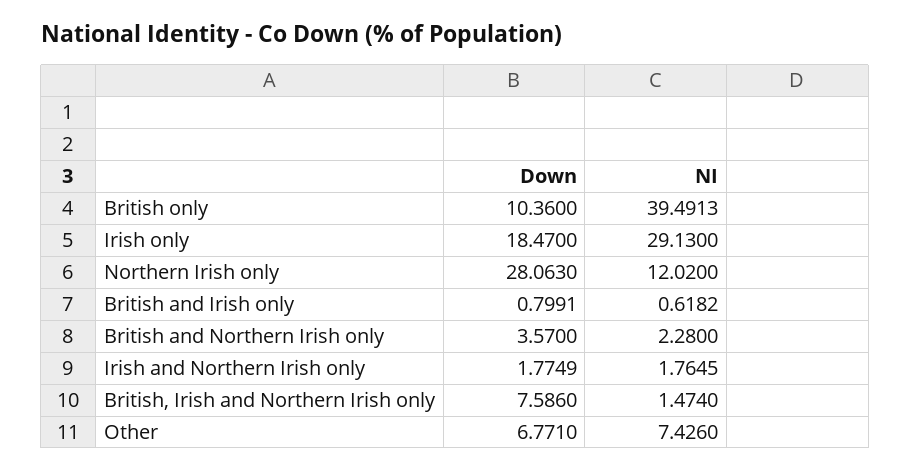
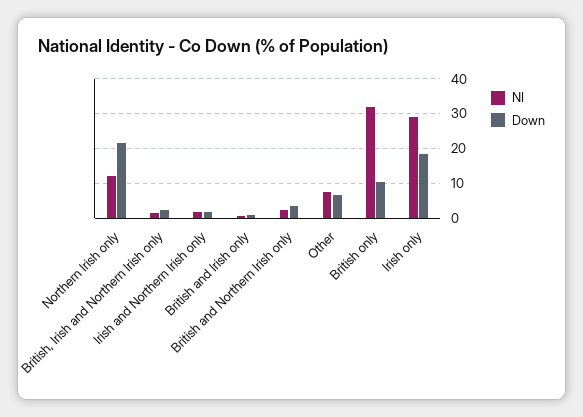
NI, British only: 39.4913 -> 32
Down, Northern Irish only: 28.063 -> 22
Down, British, Irish and Northern Irish only: 7.586 -> 2

